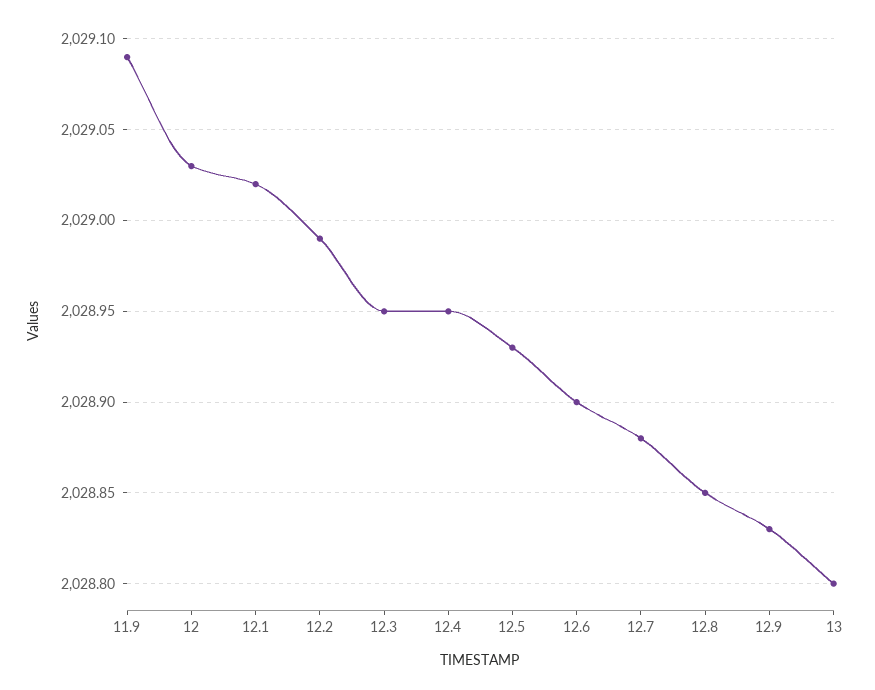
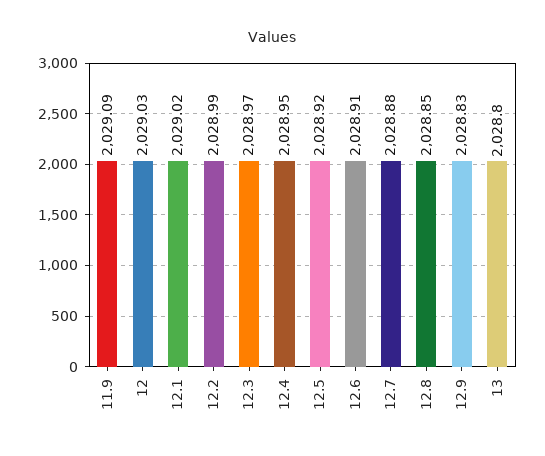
12.3: 2028.95 -> 2028.97
12.5: 2028.93 -> 2028.92
12.6: 2028.9 -> 2028.91

